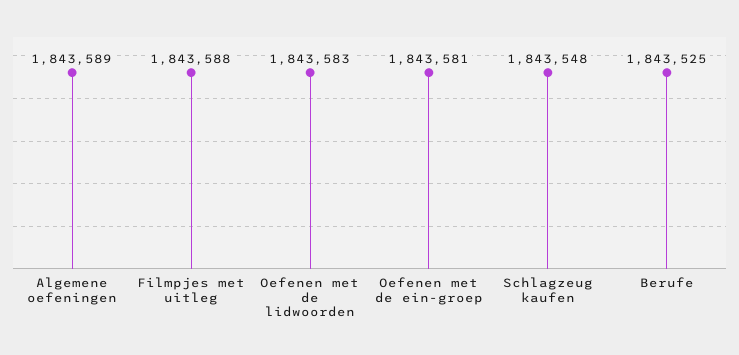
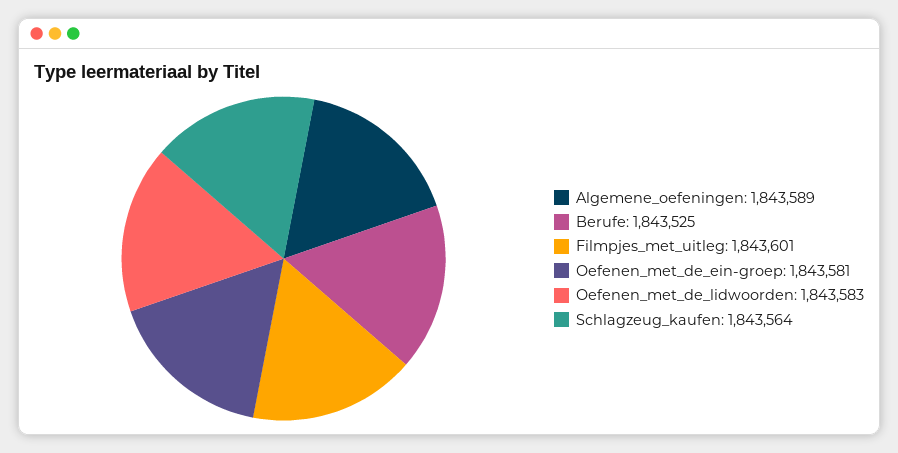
Filmpjes met uitleg: 1843588 -> 1843601
Schlagzeug kaufen: 1843548 -> 1843564

